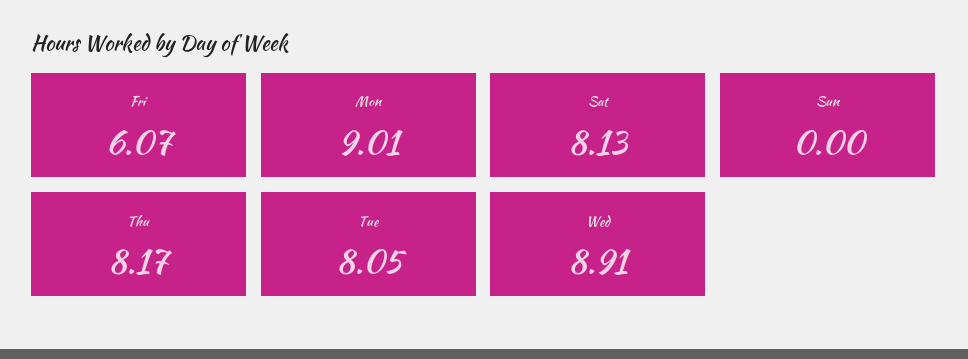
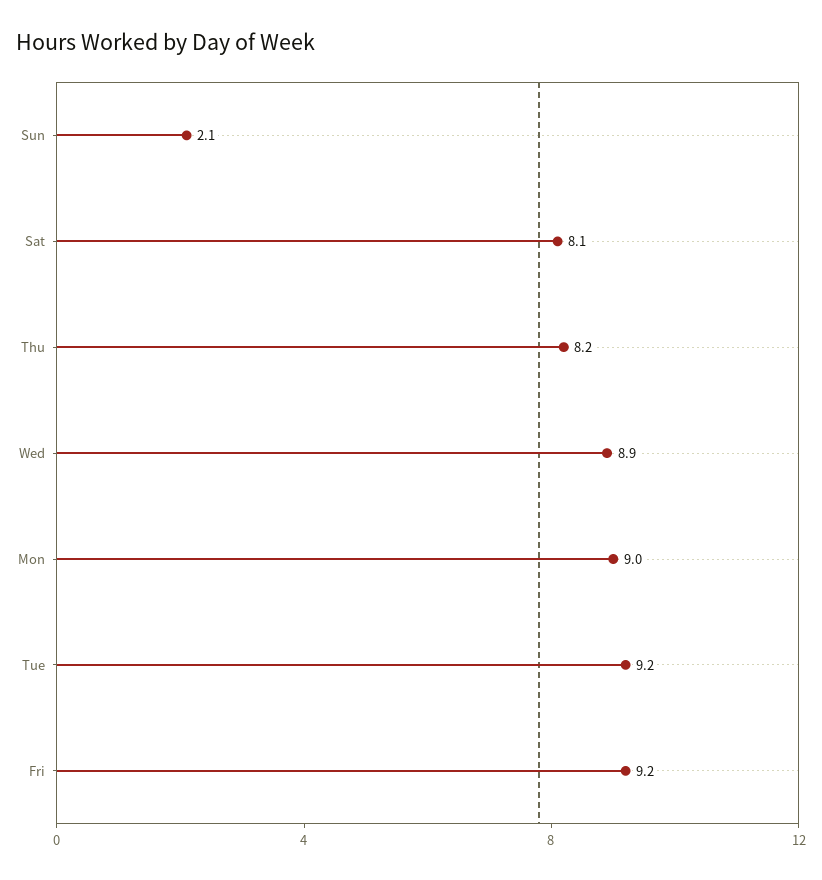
Fri: 6.07 -> 9.2
Sun: 0 -> 2.1
Tue: 8.05 -> 9.2

